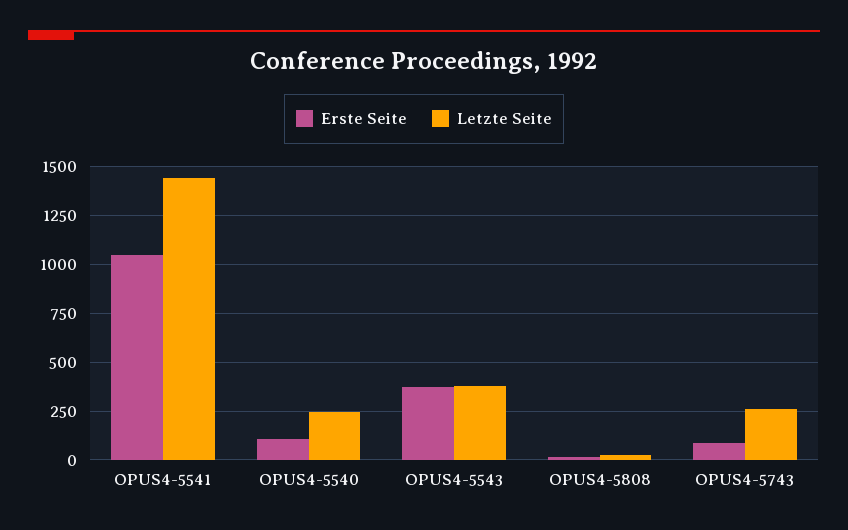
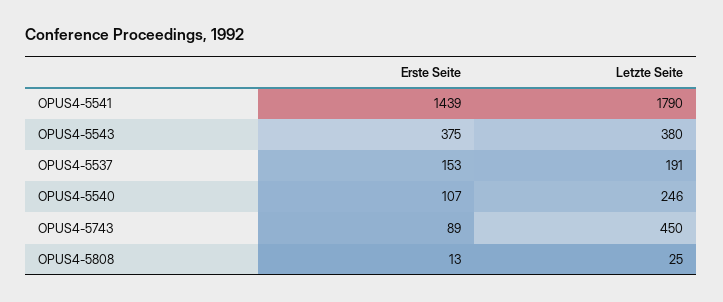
Erste Seite, OPUS4-5541: 1050 -> 1439
Letzte Seite, OPUS4-5541: 1450 -> 1790
Letzte Seite, OPUS4-5743: 250 -> 450
Erste Seite, OPUS4-5537: none -> 153
Letzte Seite, OPUS4-5537: none -> 191

